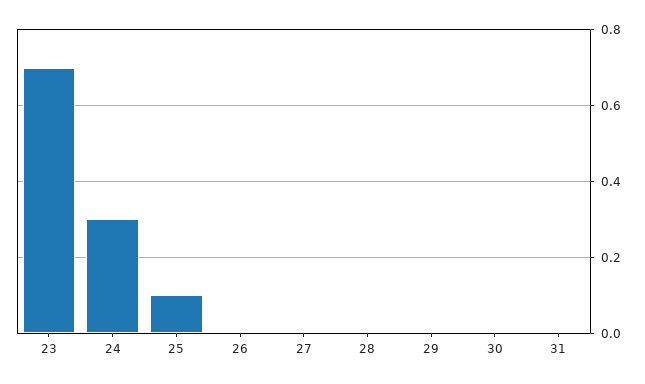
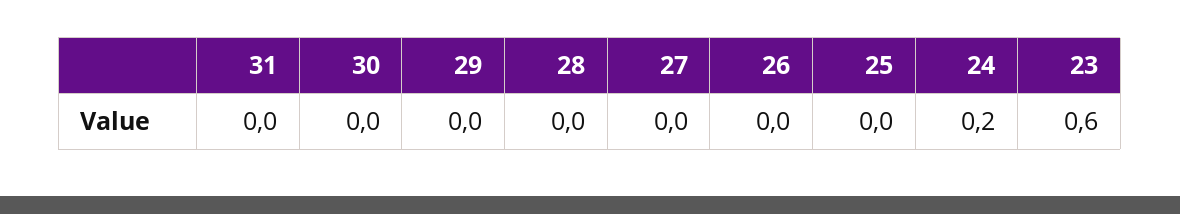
23: 0.7 -> 0.6
24: 0.3 -> 0.2
25: 0.1 -> 0

